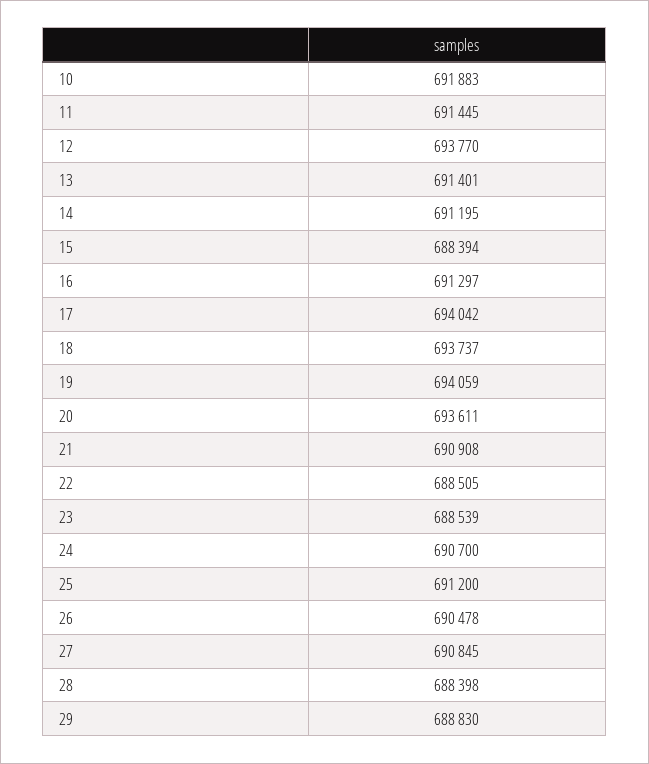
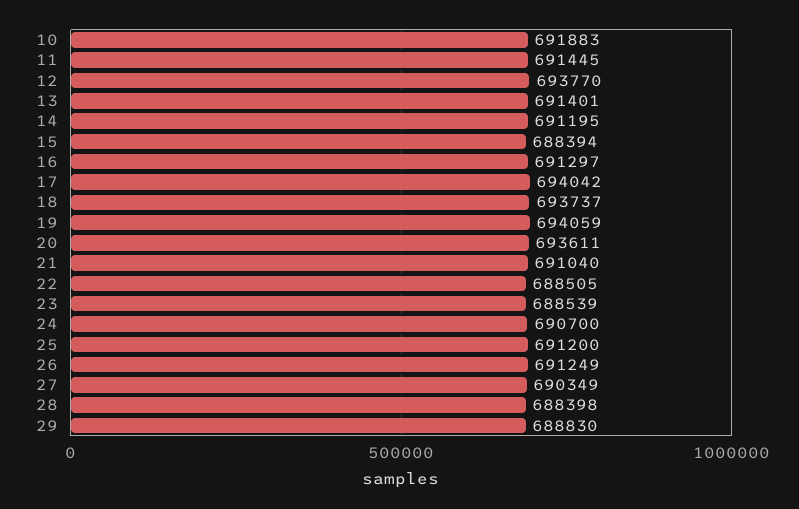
21: 690908 -> 691040
26: 690478 -> 691249
27: 690845 -> 690349

